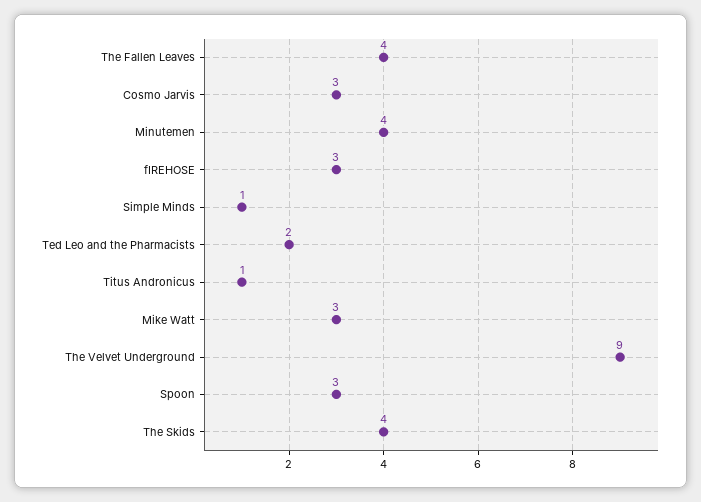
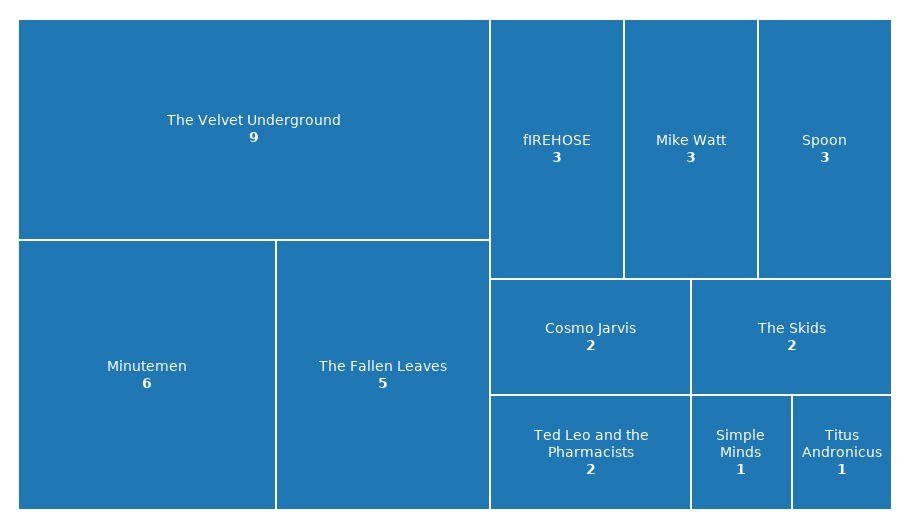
The Fallen Leaves: 4 -> 5
Cosmo Jarvis: 3 -> 2
Minutemen: 4 -> 6
The Skids: 4 -> 2

